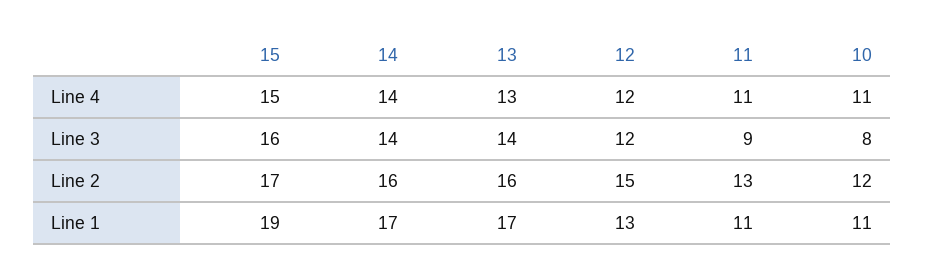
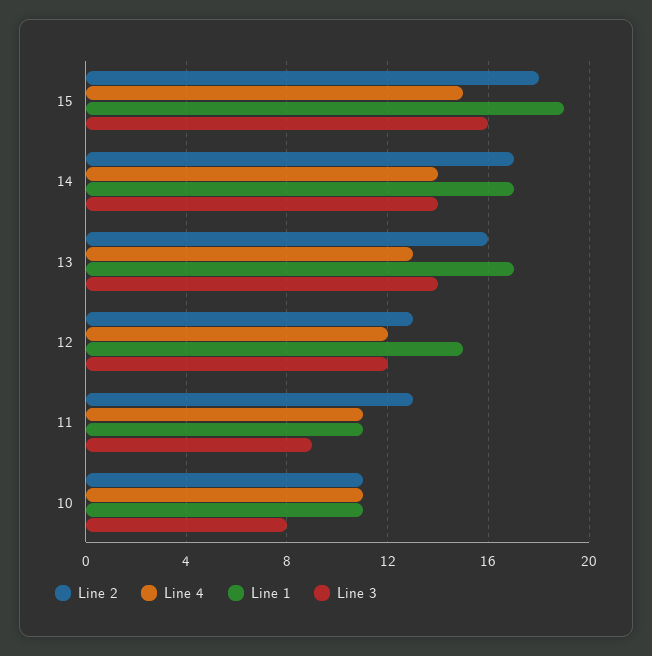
Line 2, 15: 17 -> 18
Line 2, 14: 16 -> 17
Line 2, 12: 15 -> 13
Line 2, 10: 12 -> 11
Line 1, 12: 13 -> 15

